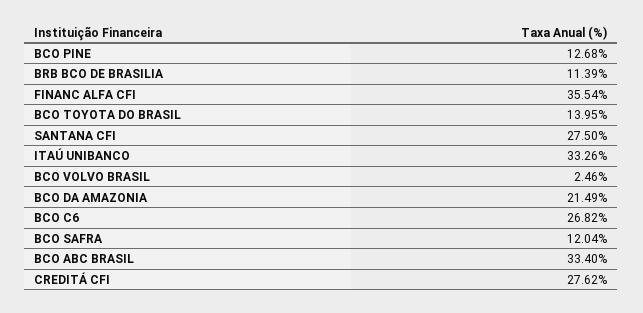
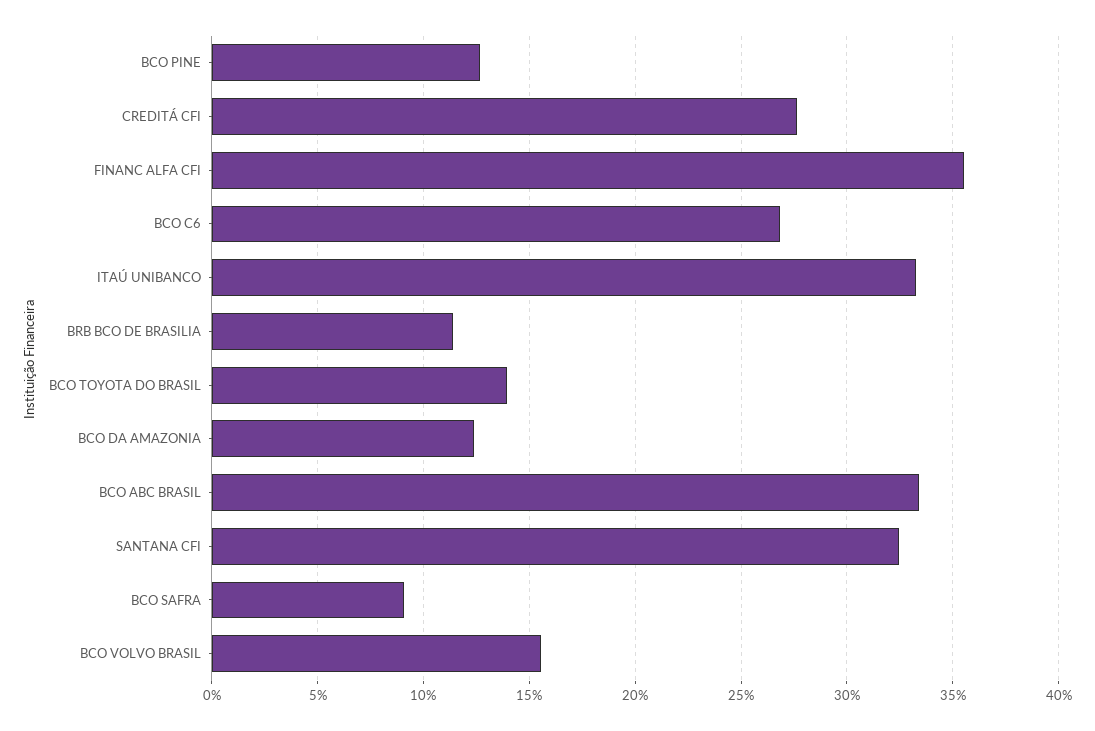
SANTANA CFI: 27.5 -> 32.5
BCO VOLVO BRASIL: 2.46 -> 15.5
BCO DA AMAZONIA: 21.49 -> 12.5
BCO SAFRA: 12.04 -> 9

